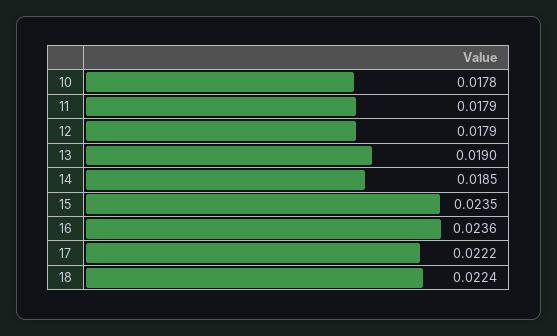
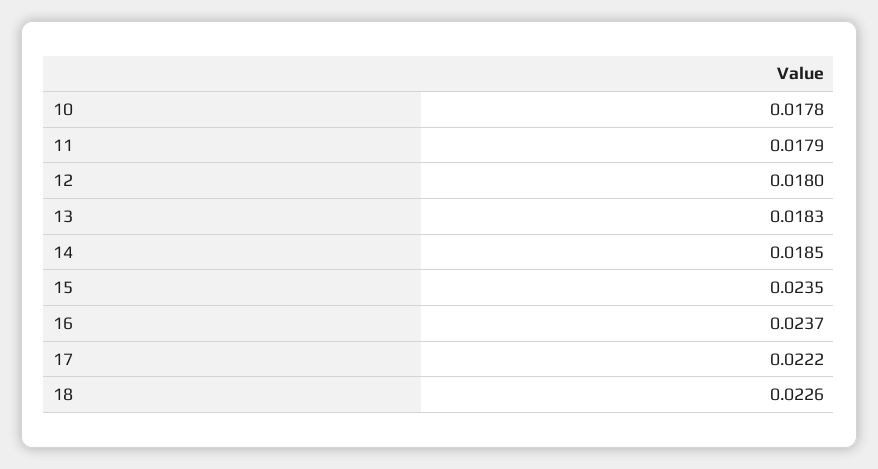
12: 0.0179 -> 0.018
13: 0.019 -> 0.0183
16: 0.0236 -> 0.0237
18: 0.0224 -> 0.0226

